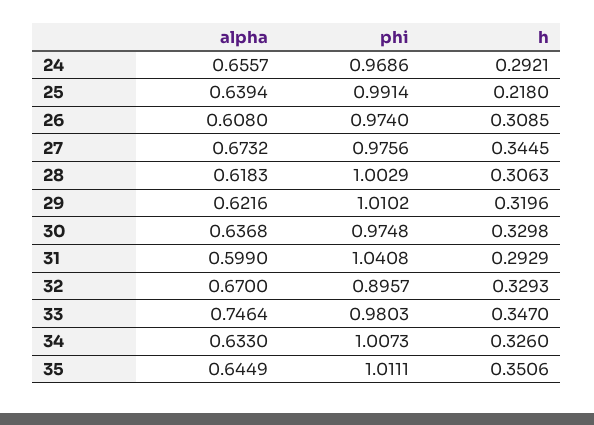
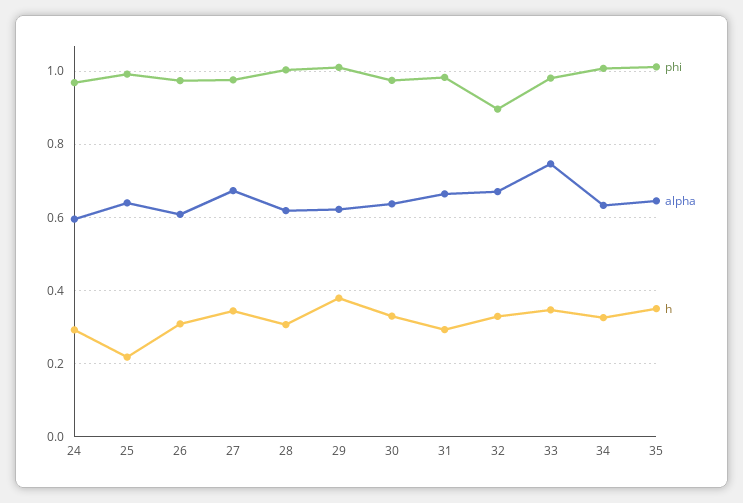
alpha, 24: 0.6557 -> 0.6
h, 29: 0.3196 -> 0.38
alpha, 31: 0.599 -> 0.66
phi, 31: 1.0408 -> 0.98

